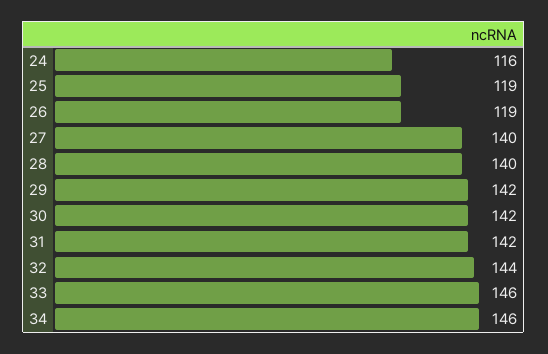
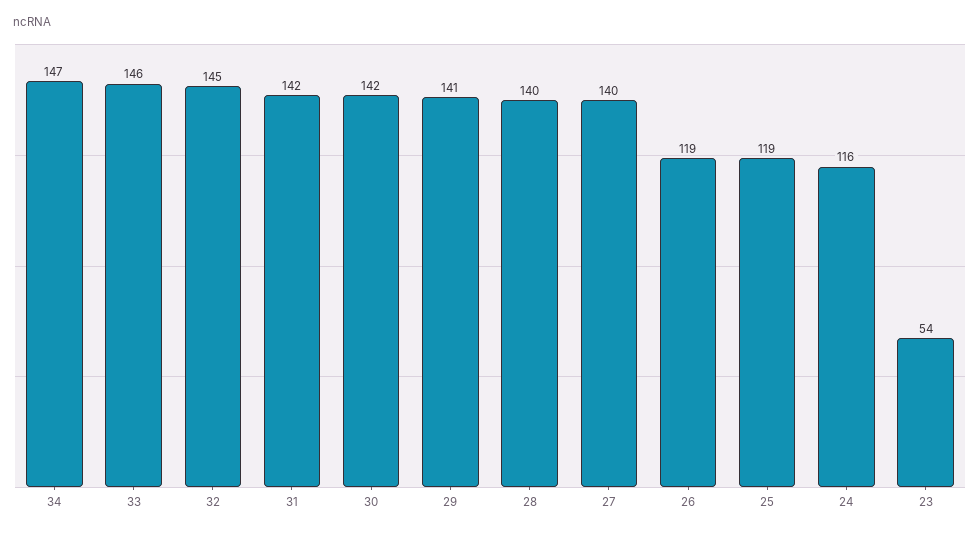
29: 142 -> 141
32: 144 -> 145
34: 146 -> 147
23: none -> 54

